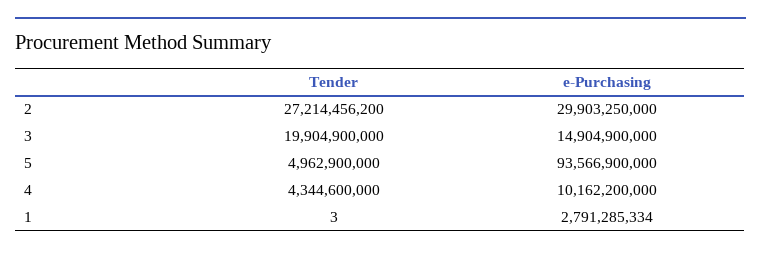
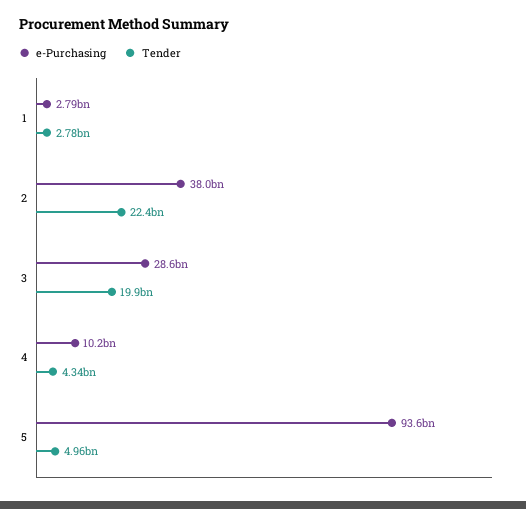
Tender, 2: 27214456200 -> 22400000000
e-Purchasing, 2: 29903250000 -> 38000000000
e-Purchasing, 3: 14904900000 -> 28600000000
Tender, 1: 3 -> 2780000000

